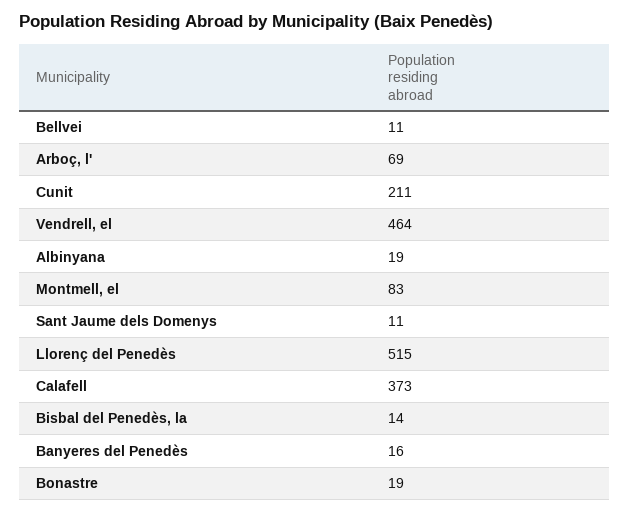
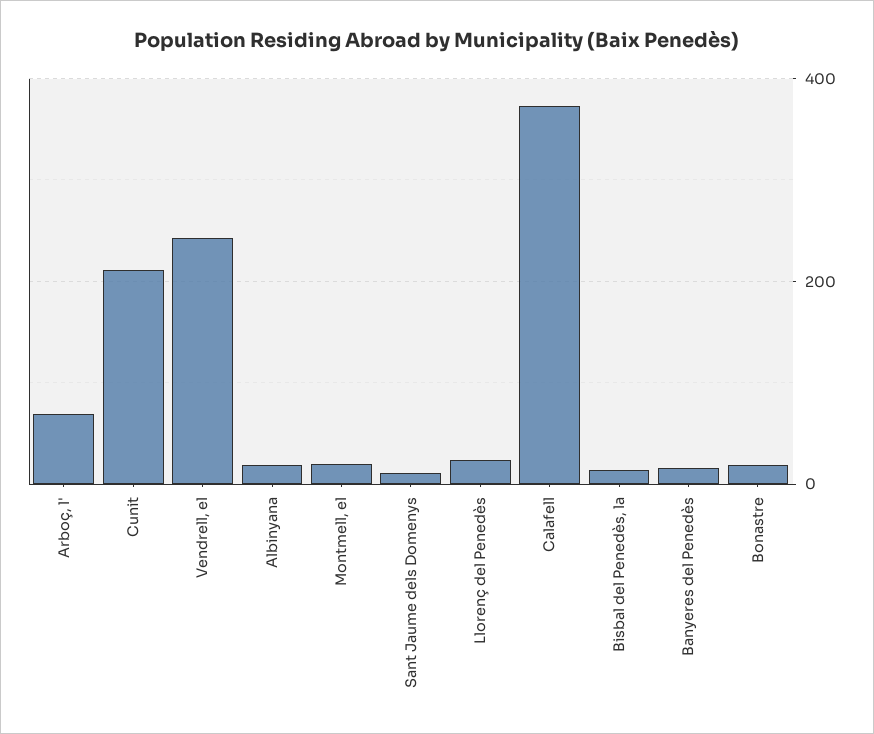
Bellvei: 11 -> none
Vendrell, el: 464 -> 240
Montmell, el: 83 -> 20
Llorenç del Penedès: 515 -> 20

